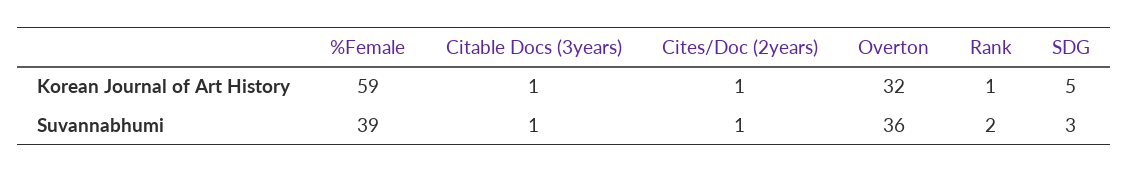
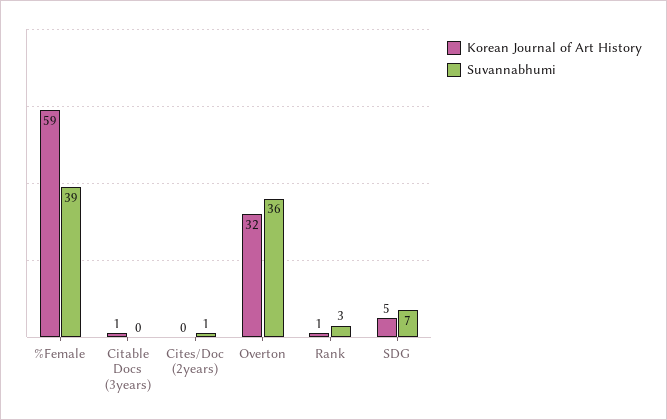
Korean Journal of Art History, Cites/Doc (2years): 1 -> 0
Suvannabhumi, Citable Docs (3years): 1 -> 0
Suvannabhumi, Rank: 2 -> 3
Suvannabhumi, SDG: 3 -> 7

